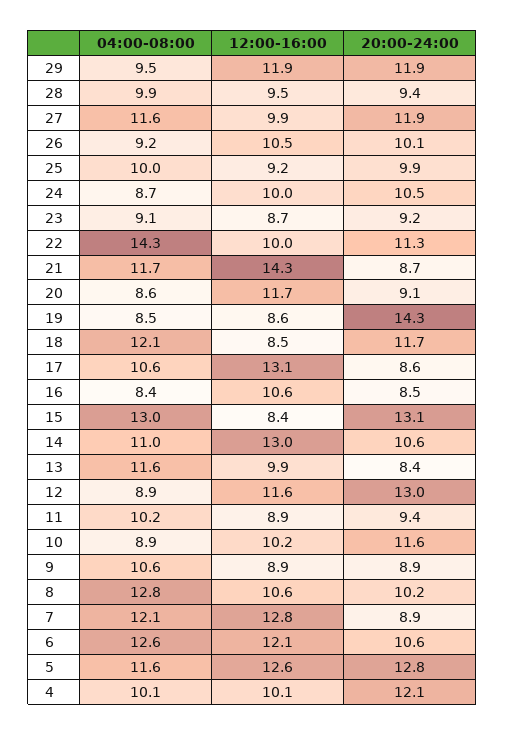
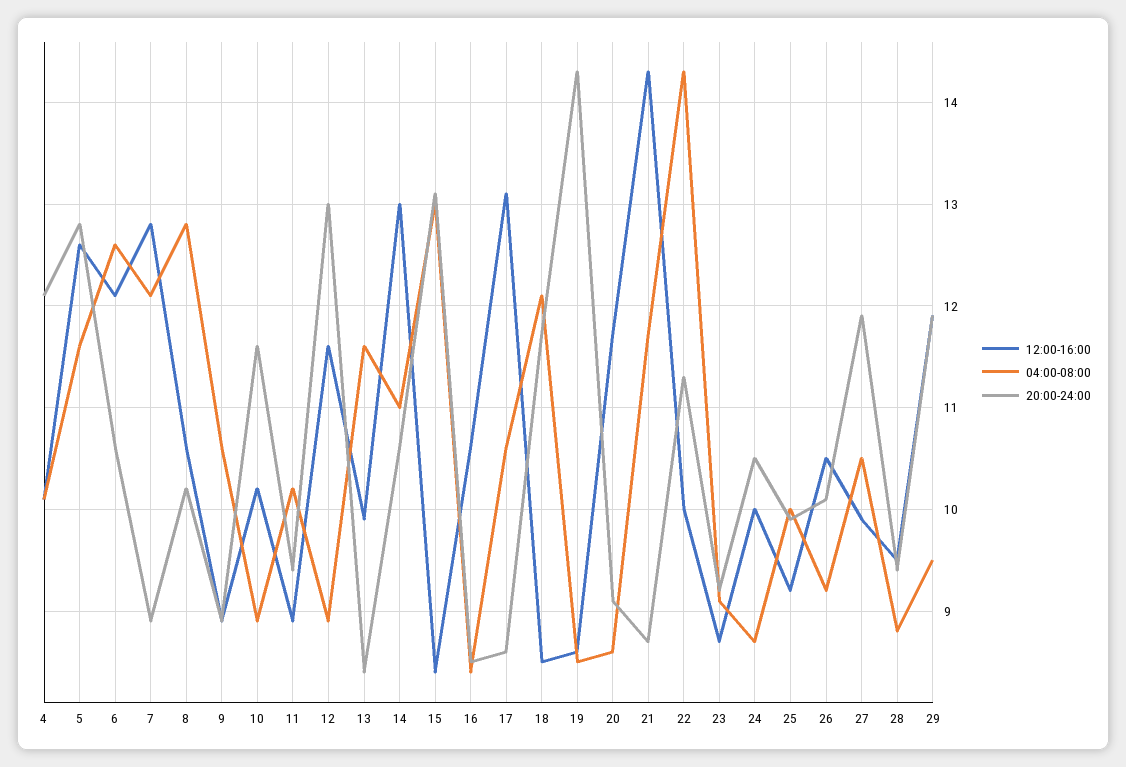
04:00-08:00, 28: 9.9 -> 8.8
04:00-08:00, 27: 11.6 -> 10.5

